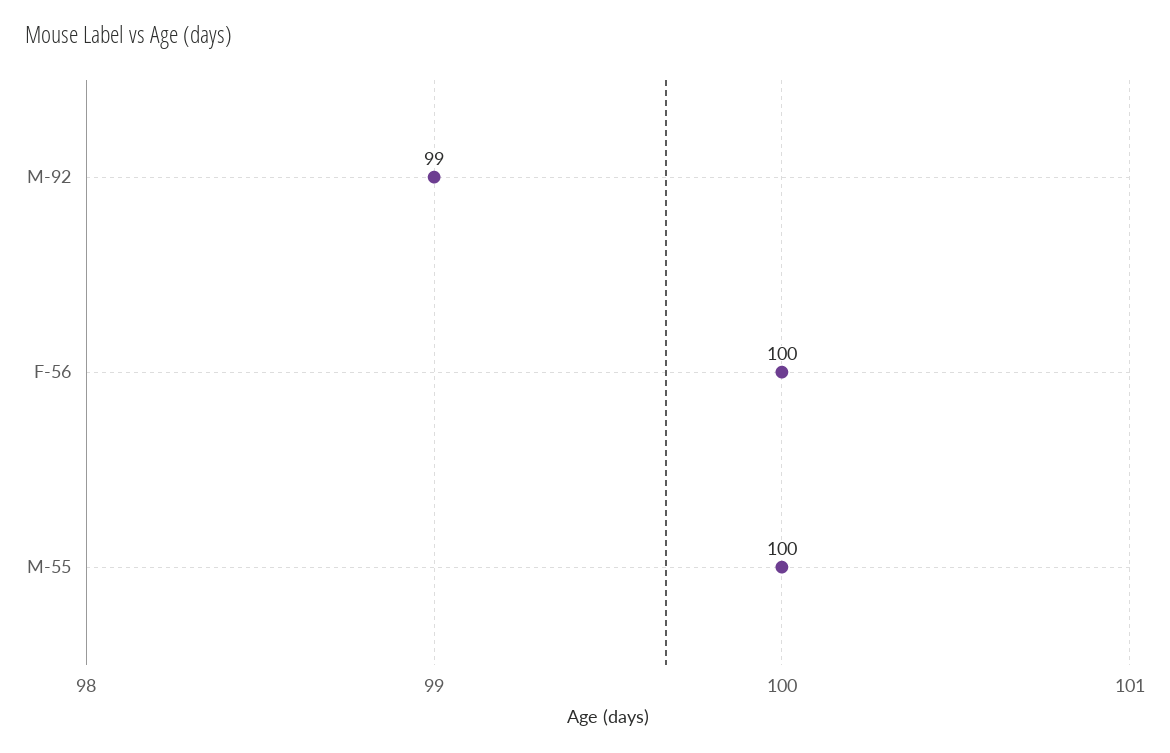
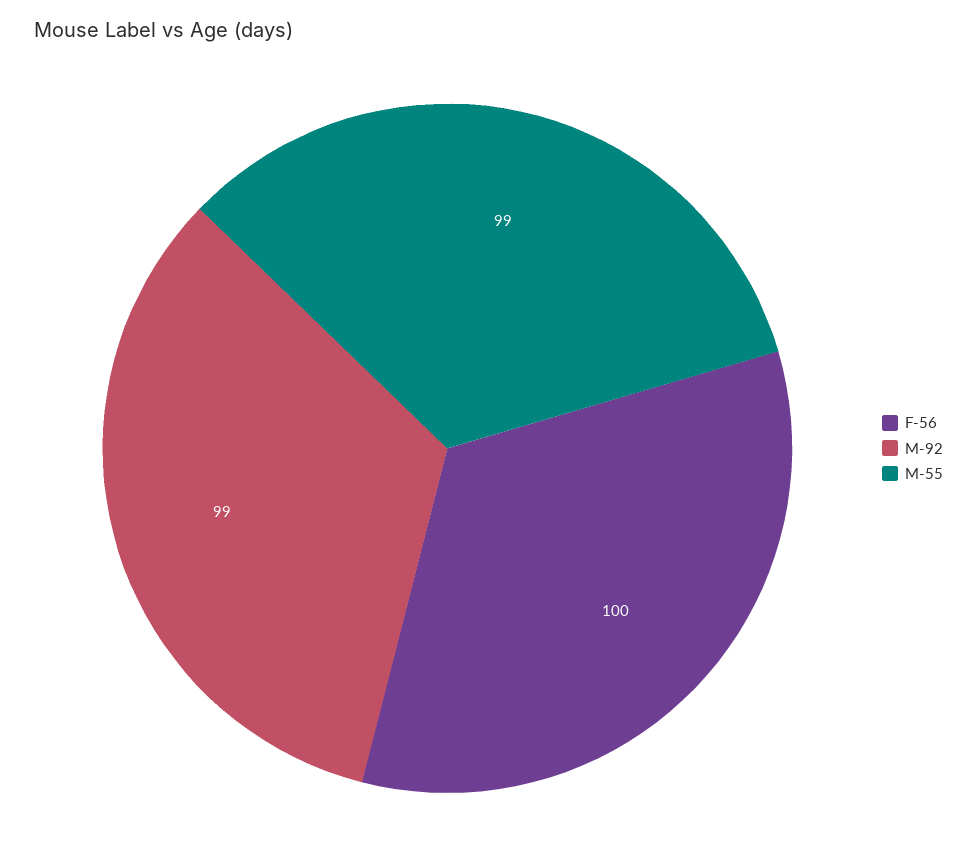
M-55: 100 -> 99

